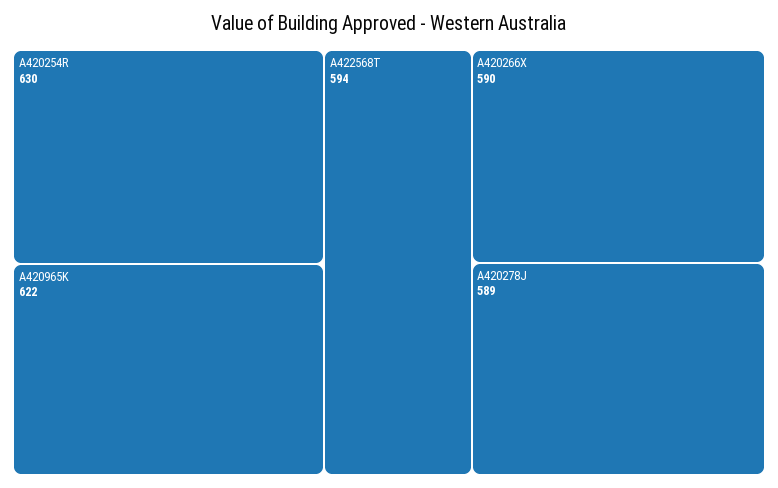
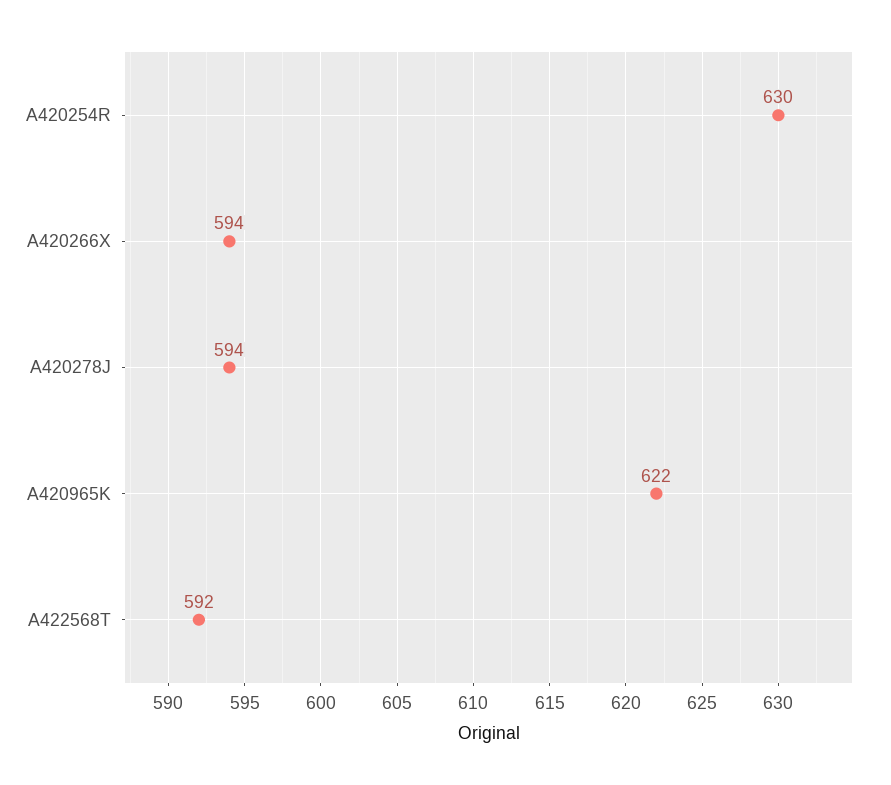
A422568T: 594 -> 592
A420266X: 590 -> 594
A420278J: 589 -> 594

